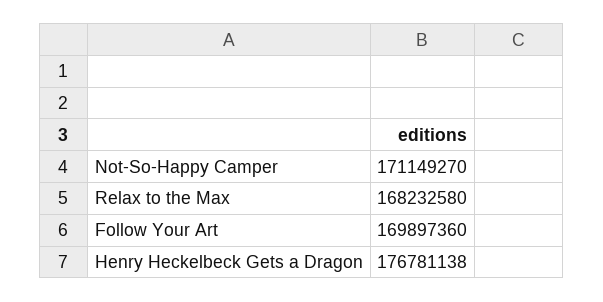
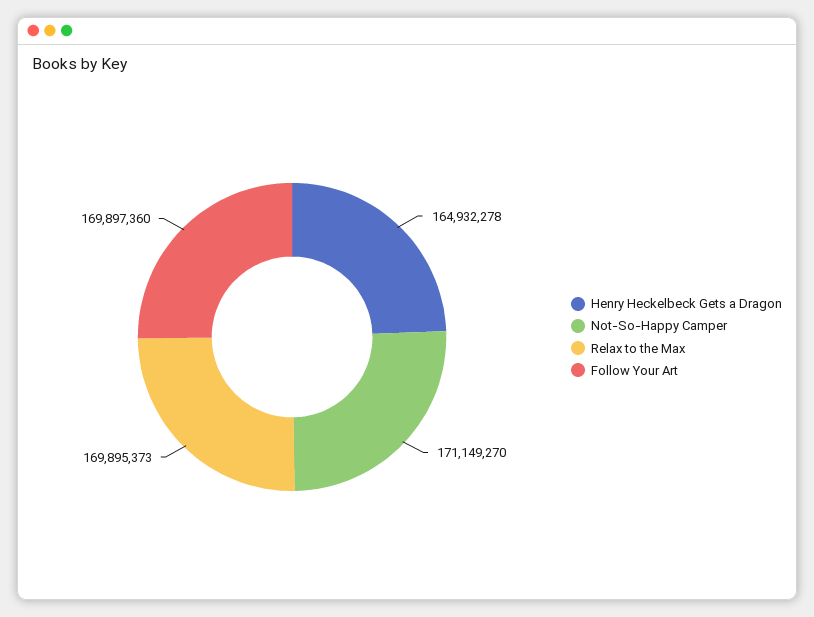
Relax to the Max: 168232580 -> 169895373
Henry Heckelbeck Gets a Dragon: 176781138 -> 164932278

